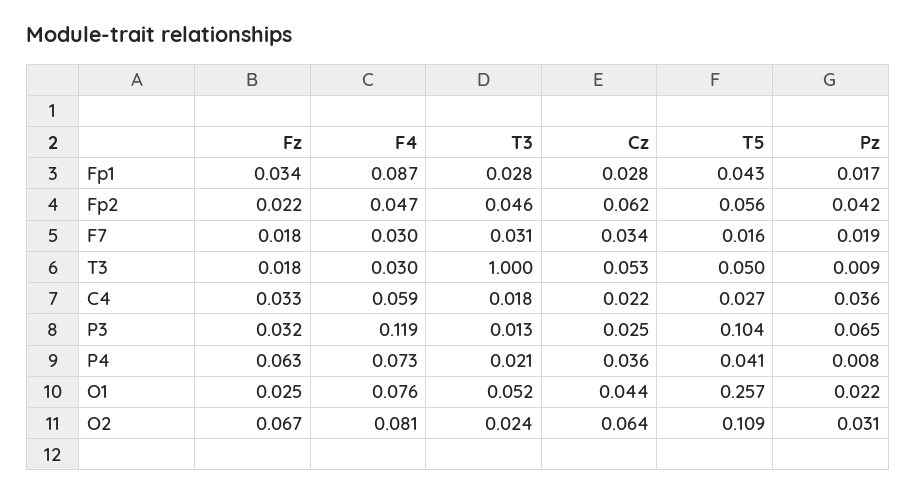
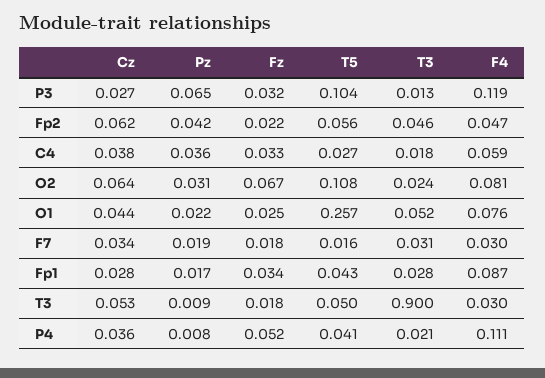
T3, T3: 1 -> 0.9
Cz, C4: 0.022 -> 0.038
Cz, P3: 0.025 -> 0.027
Fz, P4: 0.063 -> 0.052
F4, P4: 0.073 -> 0.111
T5, O2: 0.109 -> 0.108

